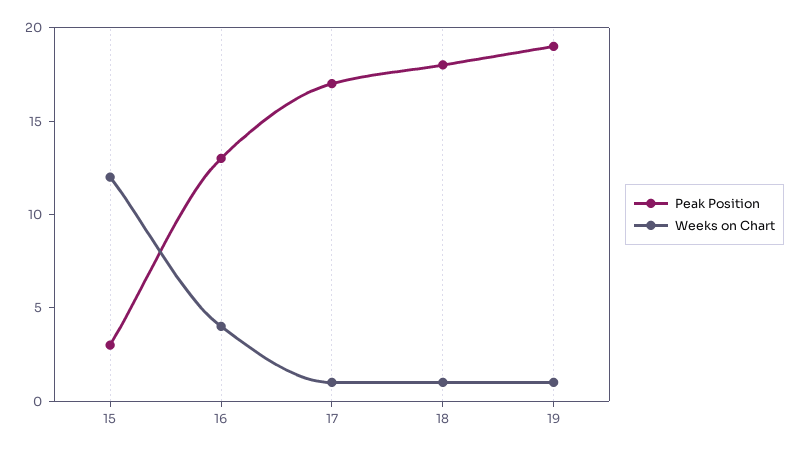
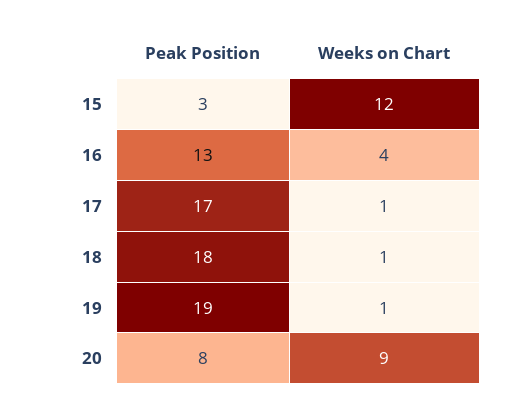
Peak Position, 20: none -> 8
Weeks on Chart, 20: none -> 9

